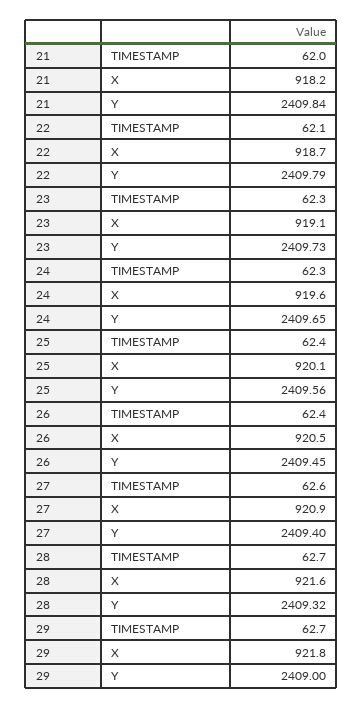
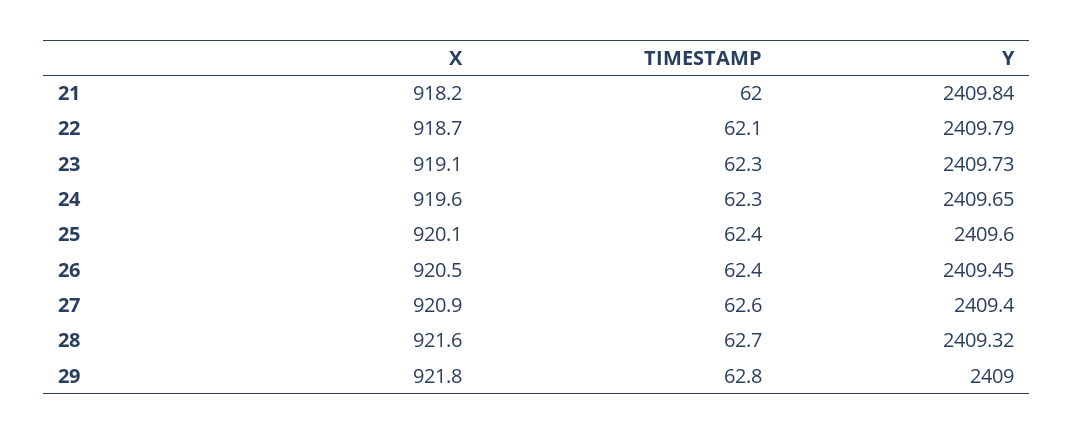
25, Y: 2409.56 -> 2409.6
29, TIMESTAMP: 62.7 -> 62.8

